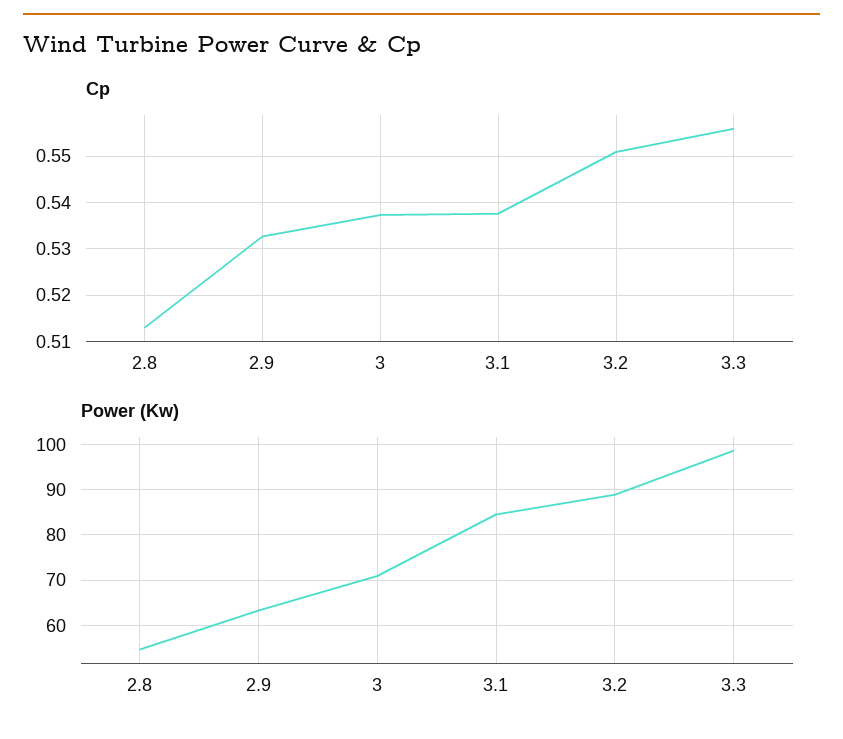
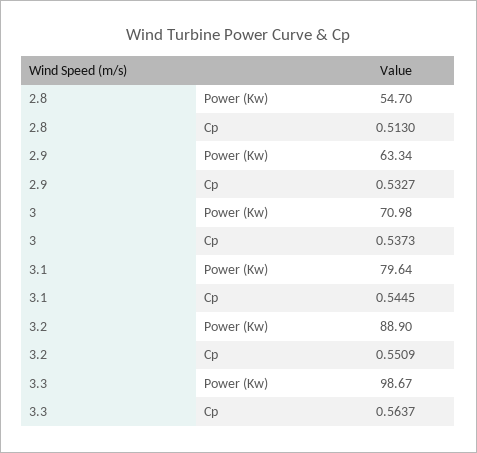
Cp, 3.1: 0.538 -> 0.5445
Cp, 3.3: 0.556 -> 0.5637
Power (Kw), 3.1: 84 -> 79.64

